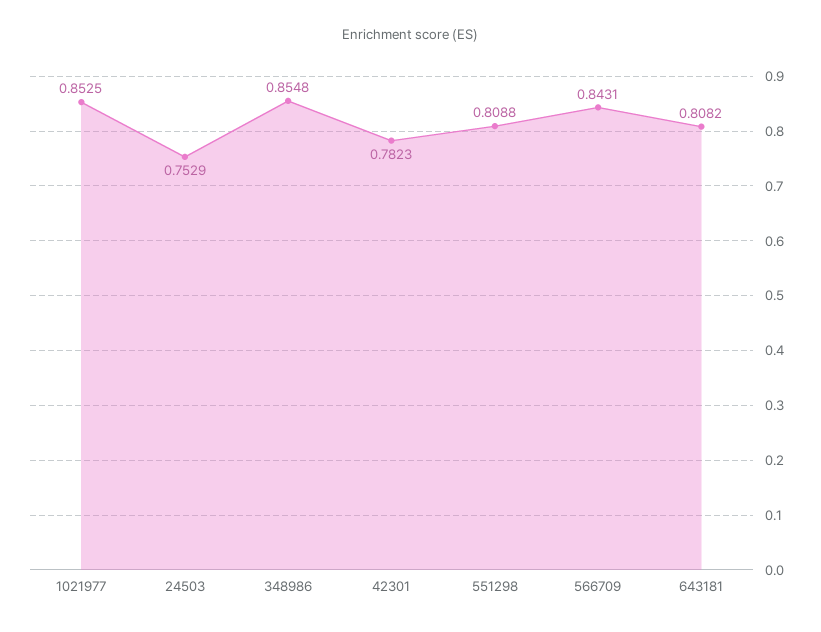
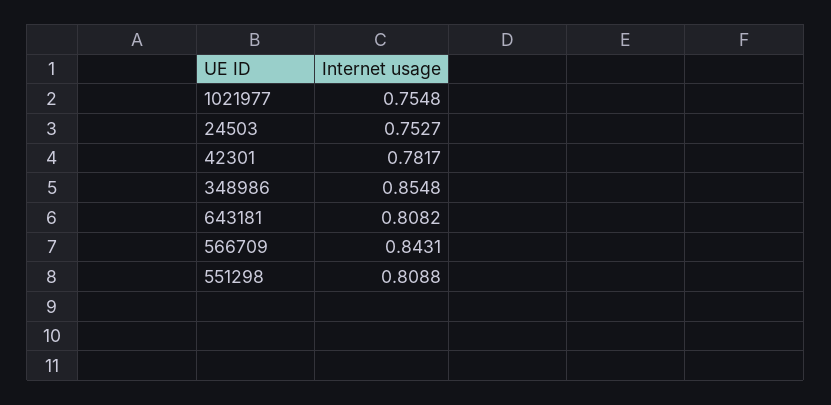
1021977: 0.8525 -> 0.7548
24503: 0.7529 -> 0.7527
42301: 0.7823 -> 0.7817

